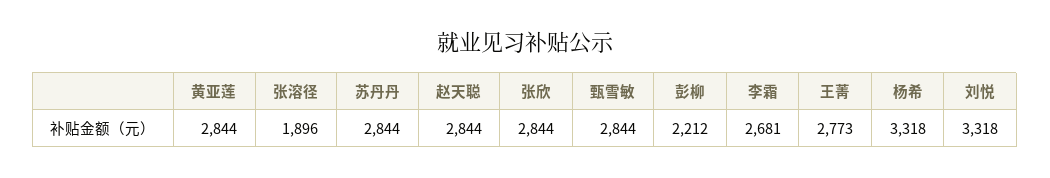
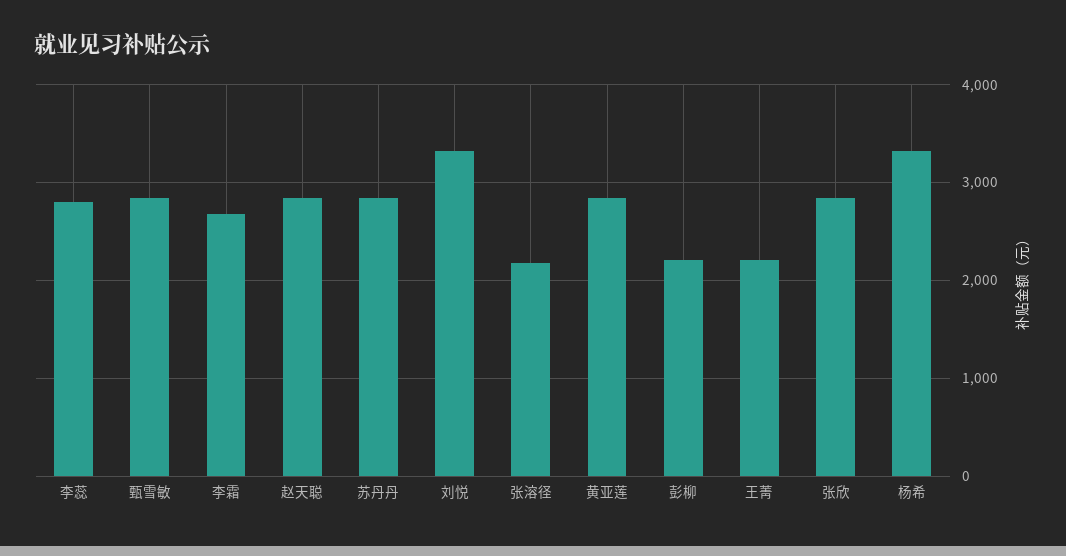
张溶径: 1896 -> 2200
王菁: 2773 -> 2200
李蕊: none -> 2800

